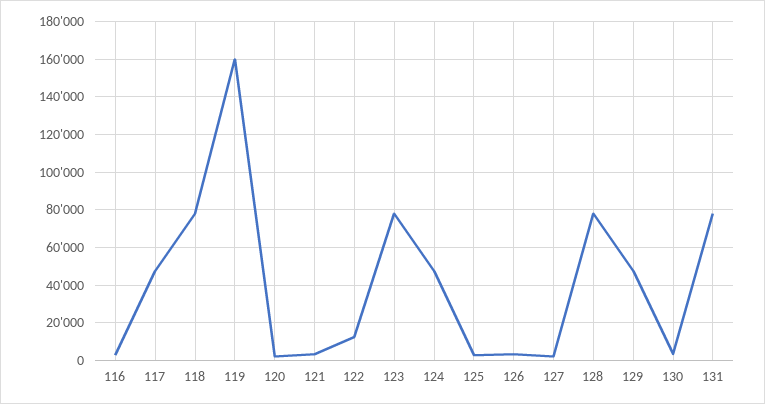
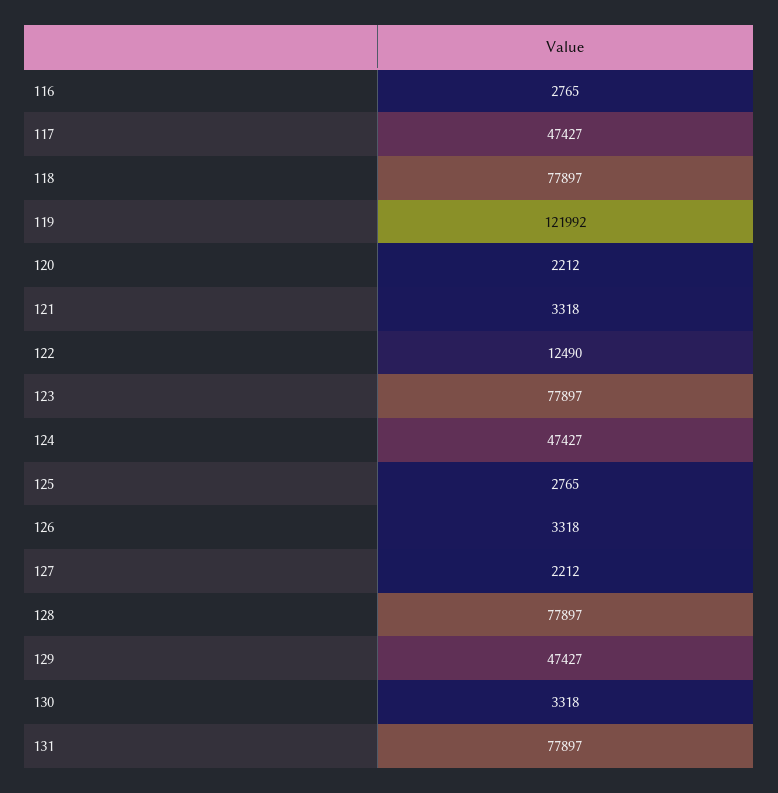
119: 160000 -> 121992

